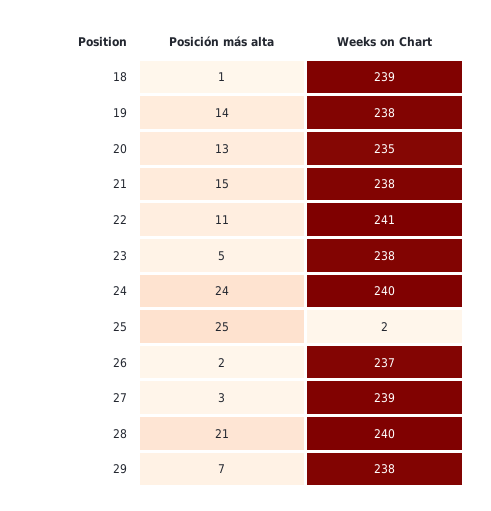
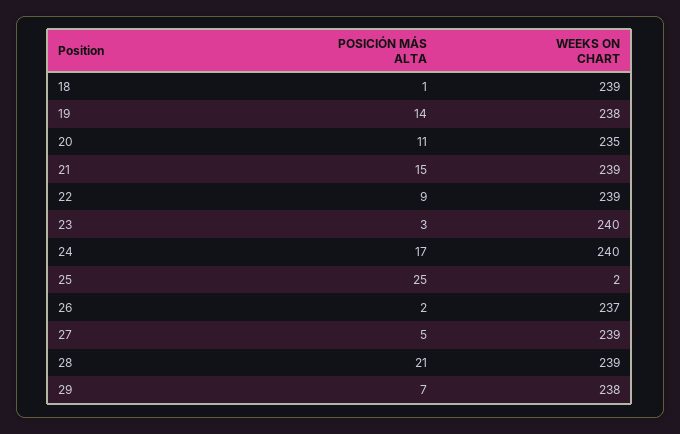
Posición más alta, 20: 13 -> 11
Weeks on Chart, 21: 238 -> 239
Posición más alta, 22: 11 -> 9
Weeks on Chart, 22: 241 -> 239
Posición más alta, 23: 5 -> 3
Weeks on Chart, 23: 238 -> 240
Posición más alta, 24: 24 -> 17
Posición más alta, 27: 3 -> 5
Weeks on Chart, 28: 240 -> 239

